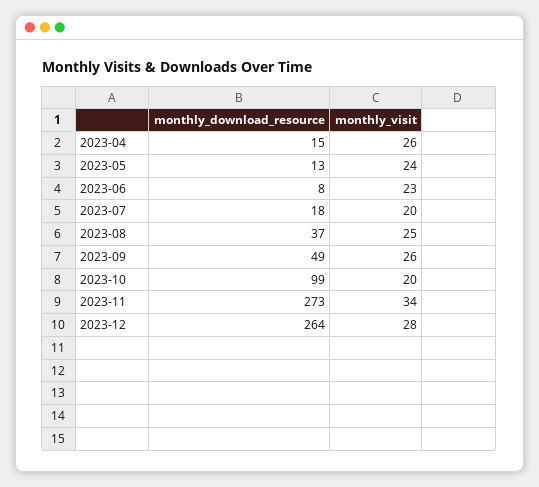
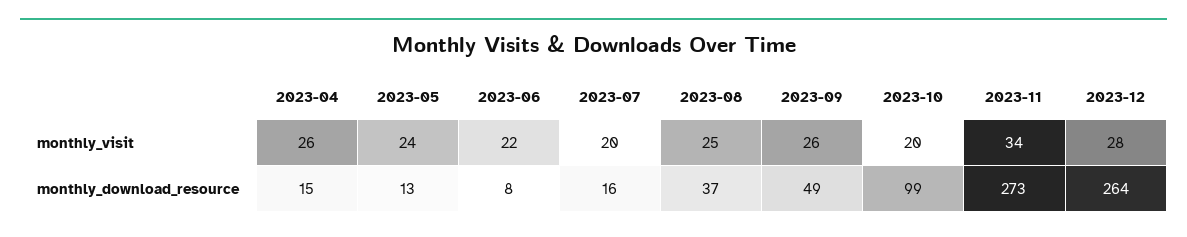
monthly_visit, 2023-06: 23 -> 22
monthly_download_resource, 2023-07: 18 -> 16

